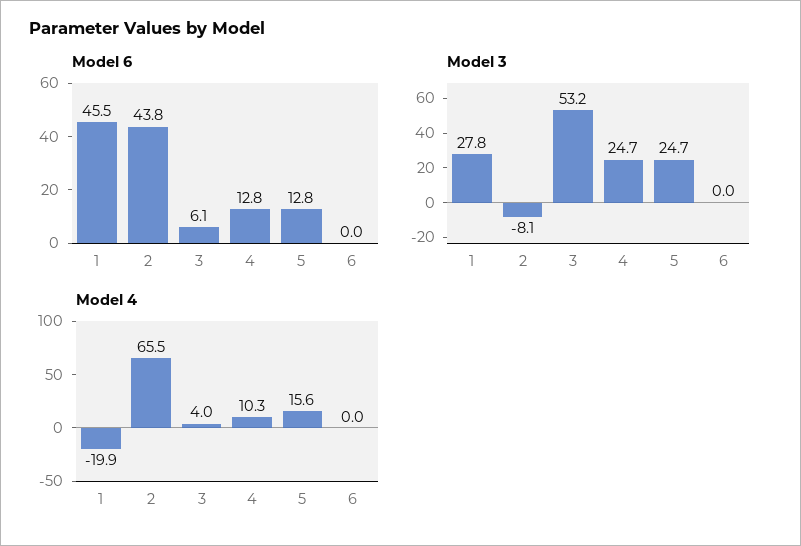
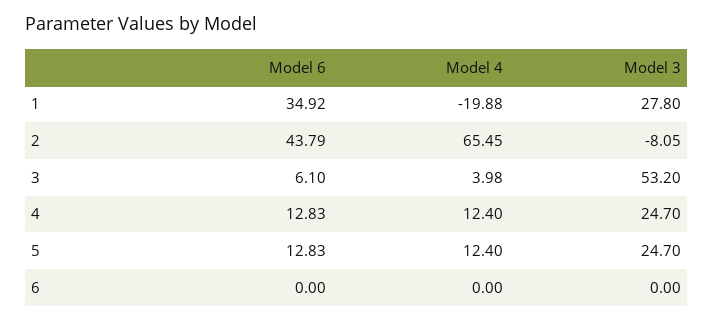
Model 6, 1: 45.5 -> 34.92
Model 4, 4: 10.3 -> 12.4
Model 4, 5: 15.6 -> 12.4

